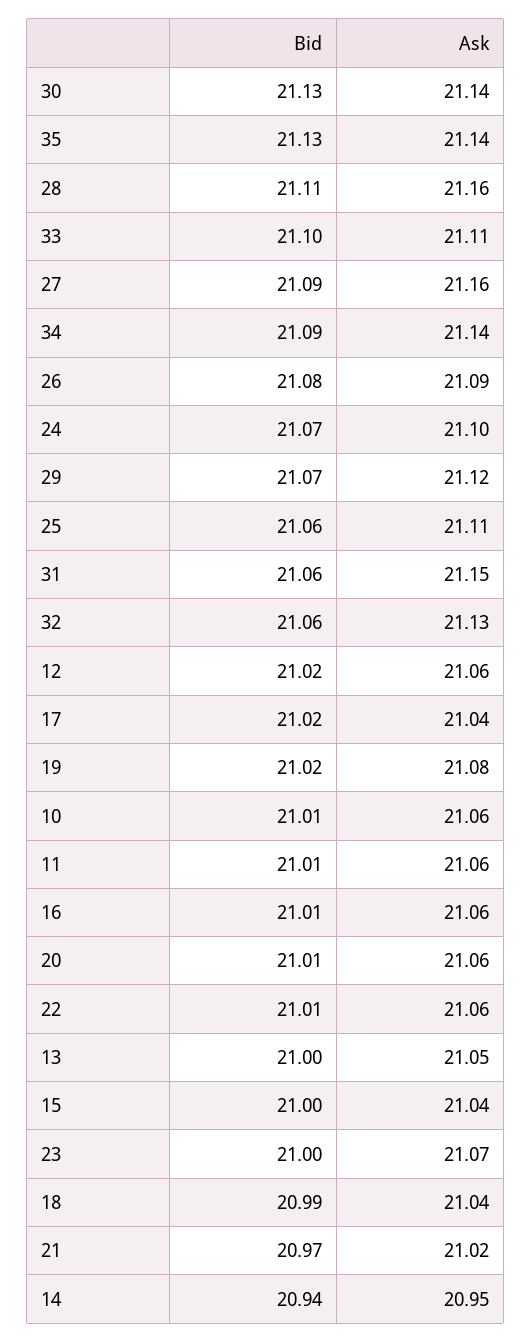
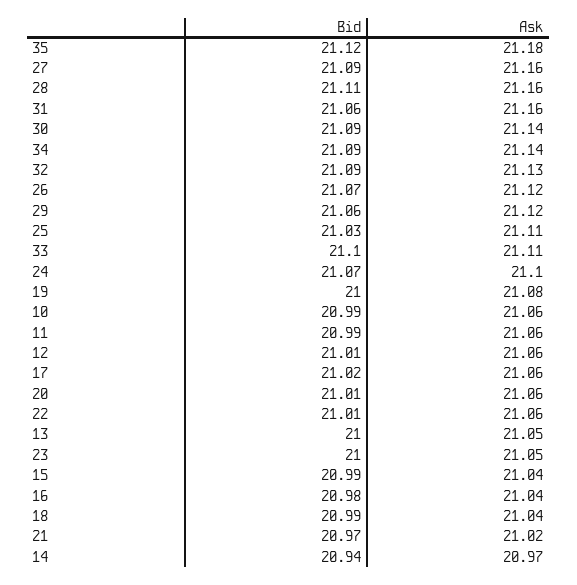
Bid, 30: 21.13 -> 21.09
Bid, 35: 21.13 -> 21.12
Ask, 35: 21.14 -> 21.18
Bid, 26: 21.08 -> 21.07
Ask, 26: 21.09 -> 21.12
Bid, 29: 21.07 -> 21.06
Bid, 25: 21.06 -> 21.03
Ask, 31: 21.15 -> 21.16
Bid, 32: 21.06 -> 21.09
Bid, 12: 21.02 -> 21.01
Ask, 17: 21.04 -> 21.06
Bid, 19: 21.02 -> 21
Bid, 10: 21.01 -> 20.99
Bid, 11: 21.01 -> 20.99
Bid, 16: 21.01 -> 20.98
Ask, 16: 21.06 -> 21.04
Bid, 15: 21 -> 20.99
Ask, 23: 21.07 -> 21.05
Ask, 14: 20.95 -> 20.97

